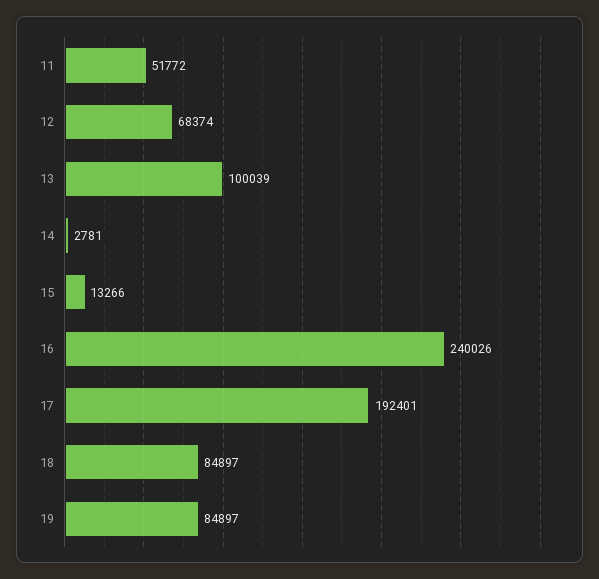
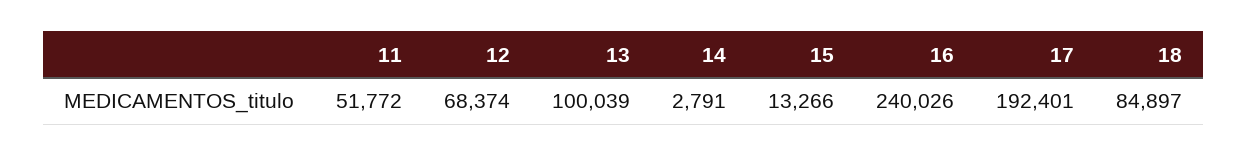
14: 2781 -> 2791
19: 84897 -> none

